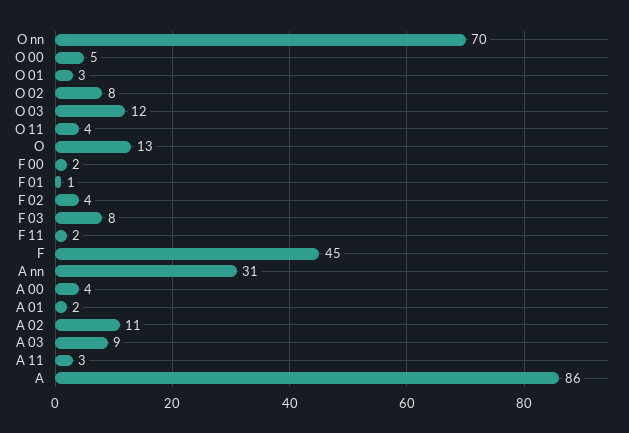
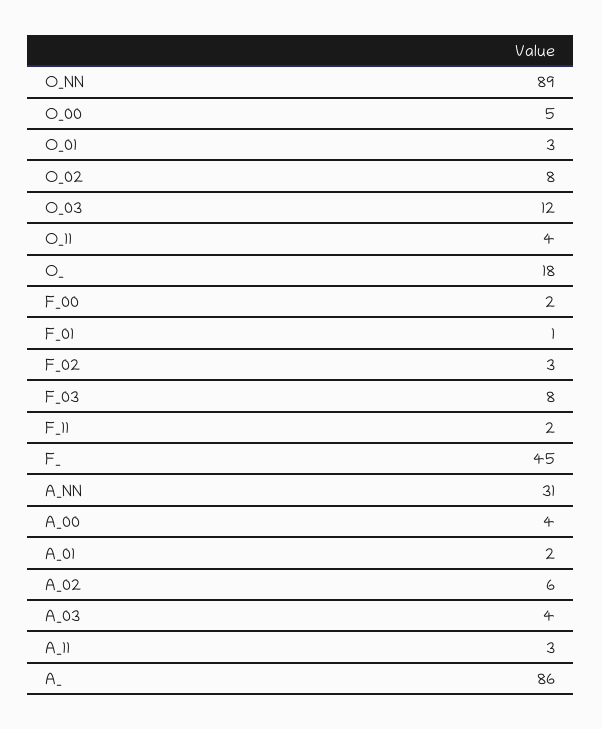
O nn: 70 -> 89
O: 13 -> 18
F 02: 4 -> 3
A 02: 11 -> 6
A 03: 9 -> 4

